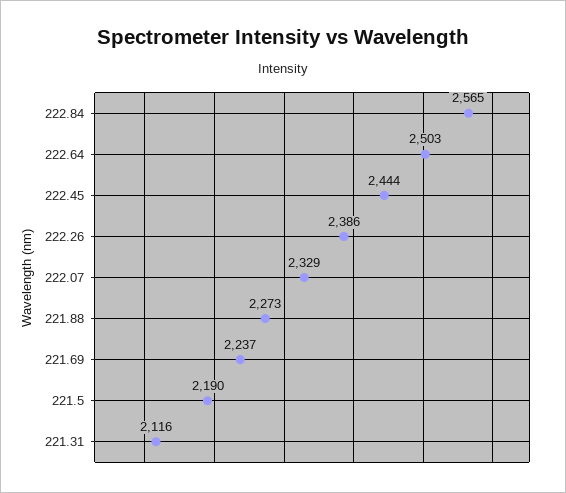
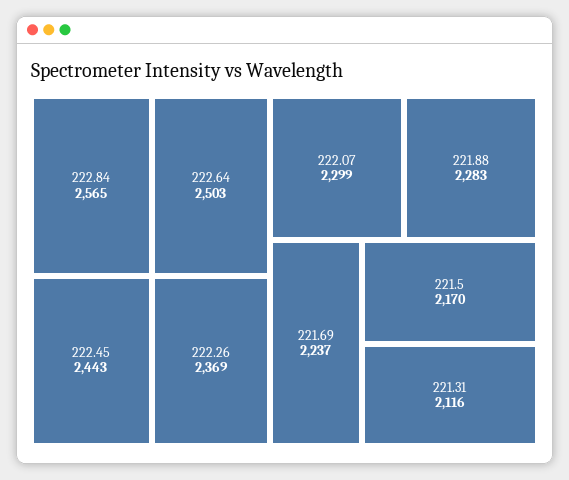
222.45: 2444 -> 2443
222.26: 2386 -> 2369
222.07: 2329 -> 2299
221.88: 2273 -> 2283
221.5: 2190 -> 2170

